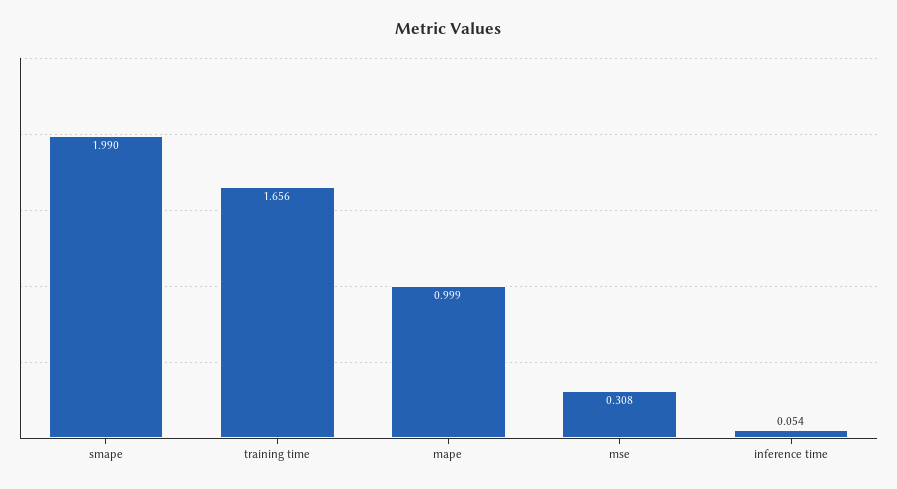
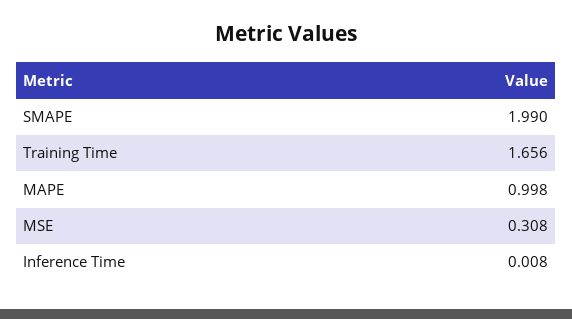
mape: 0.999 -> 0.998
inference time: 0.054 -> 0.008

